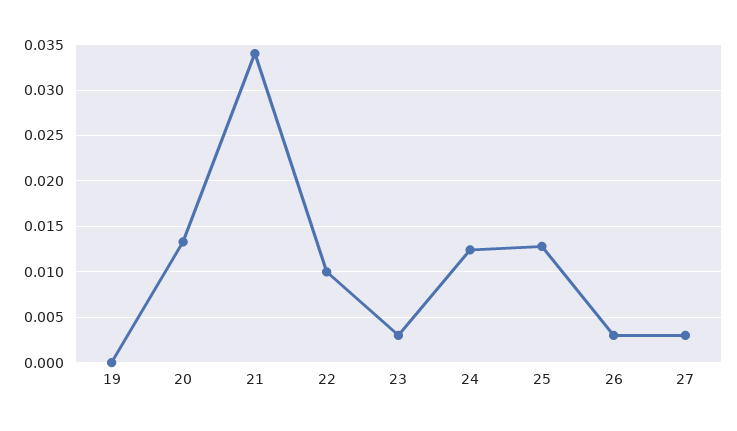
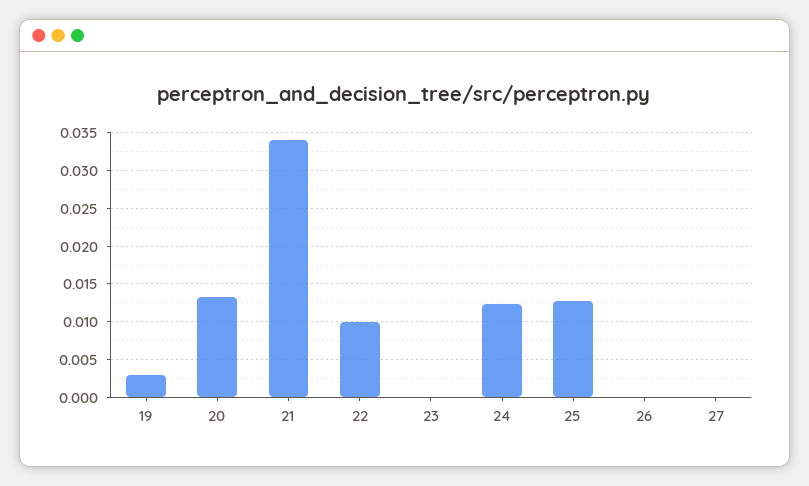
19: 0 -> 0.003
23: 0.003 -> 0
26: 0.003 -> 0
27: 0.003 -> 0

